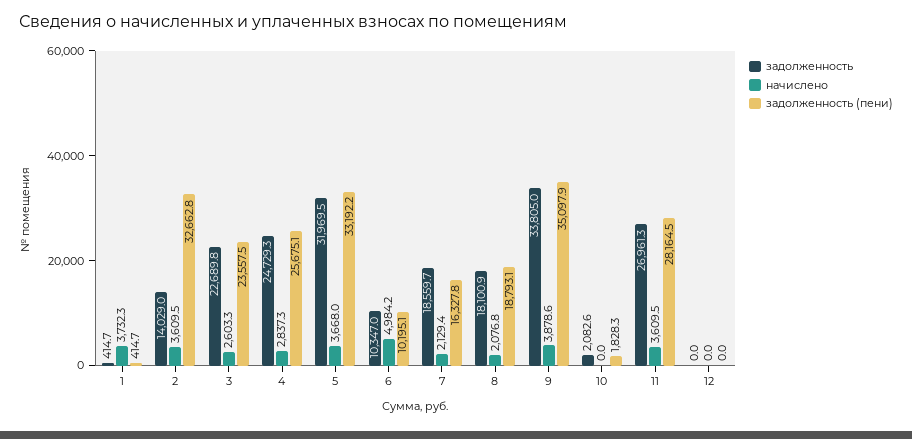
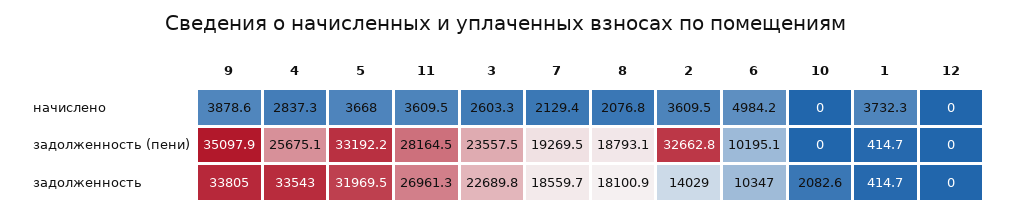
задолженность, 4: 24729.3 -> 33543
задолженность (пени), 7: 16327.8 -> 19269.5
задолженность (пени), 10: 1828.3 -> 0

